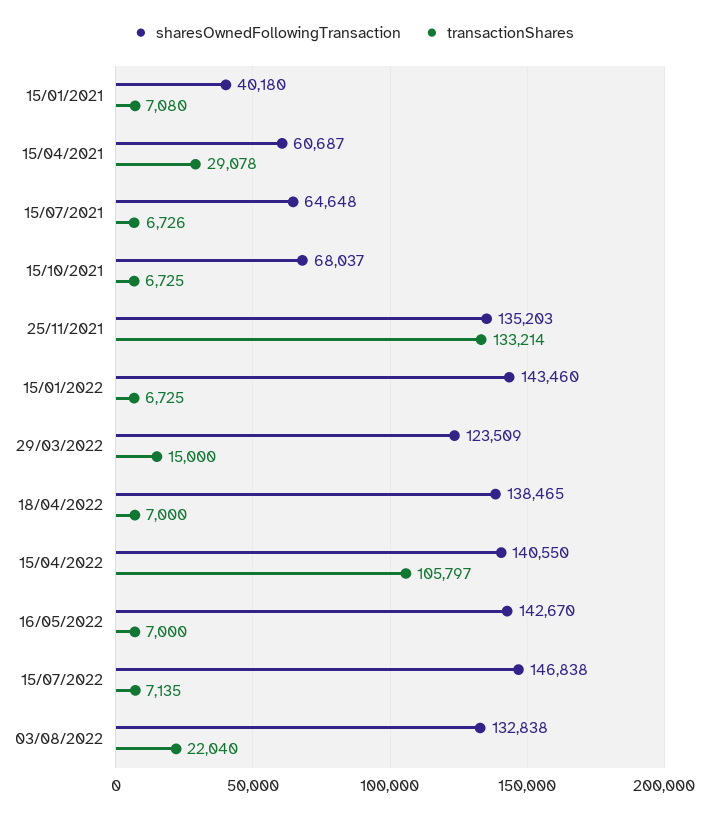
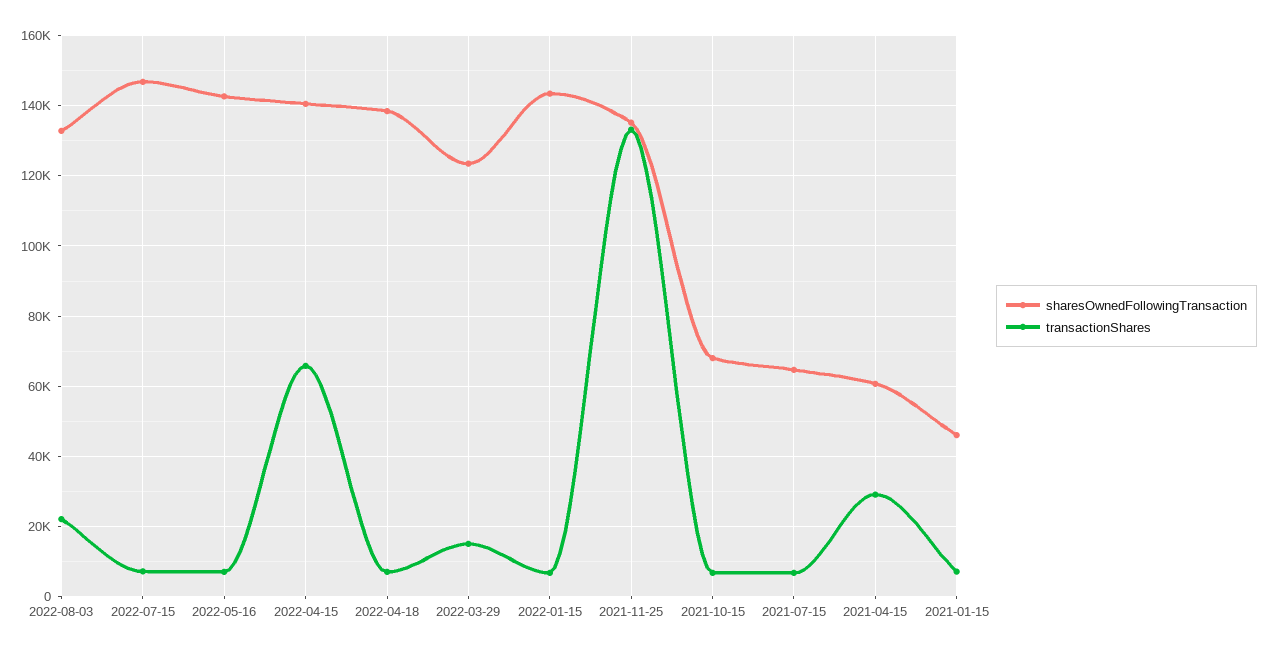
sharesOwnedFollowingTransaction, 15/01/2021: 40180 -> 46000
transactionShares, 15/04/2022: 105797 -> 66000

